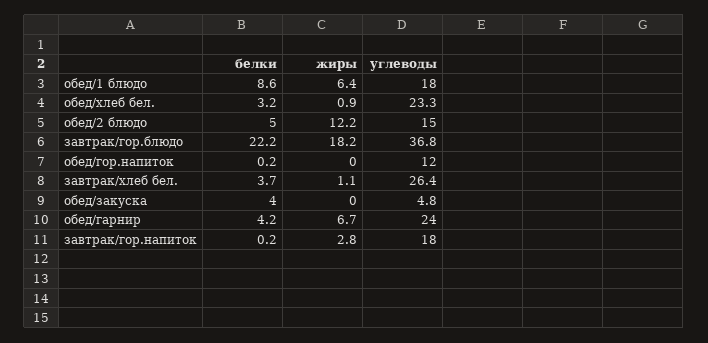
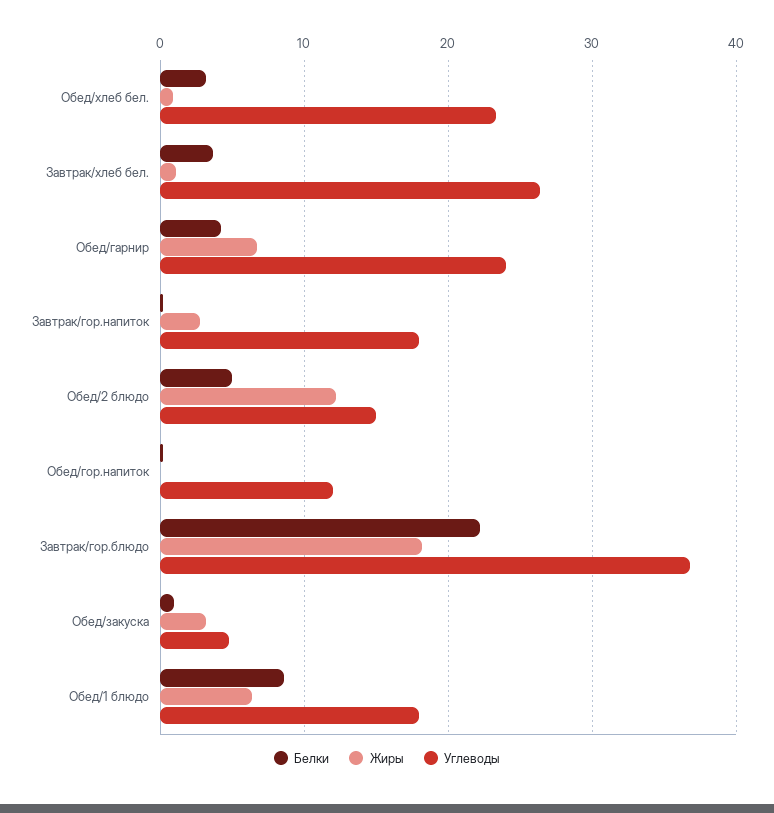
белки, обед/закуска: 4 -> 1
жиры, обед/закуска: 0 -> 3

